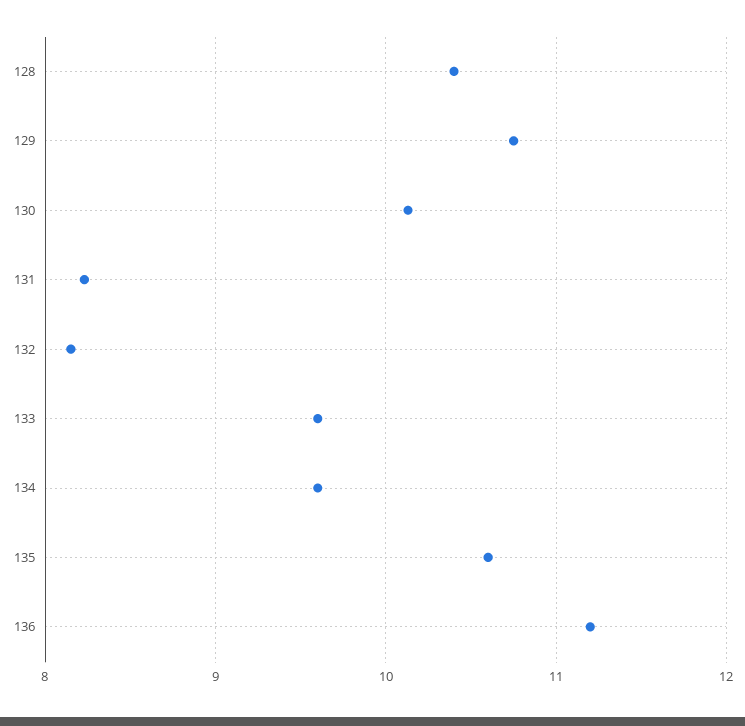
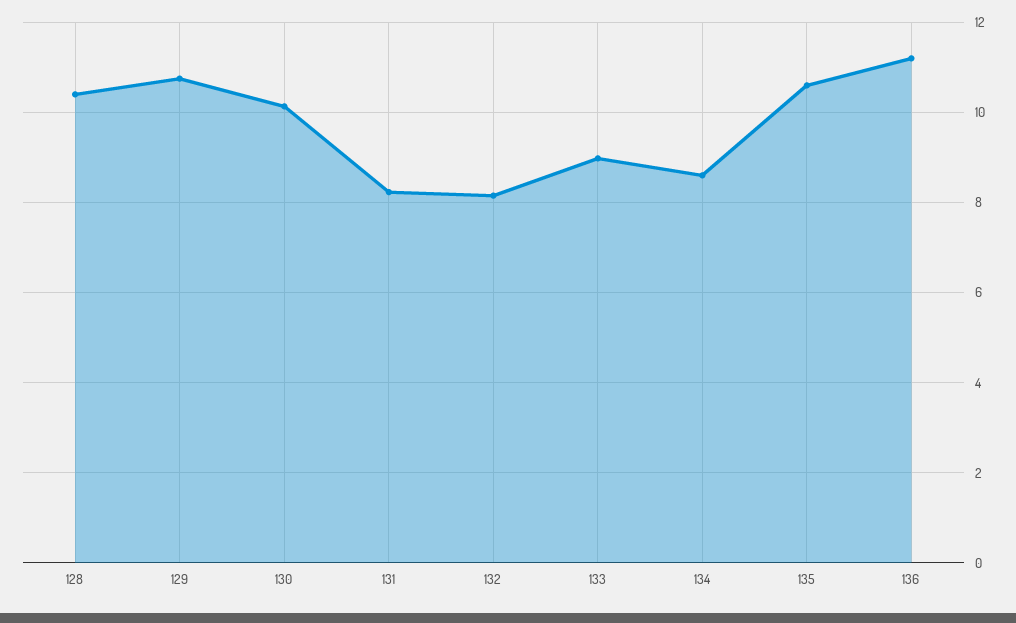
133: 9.6 -> 9
134: 9.6 -> 8.6

